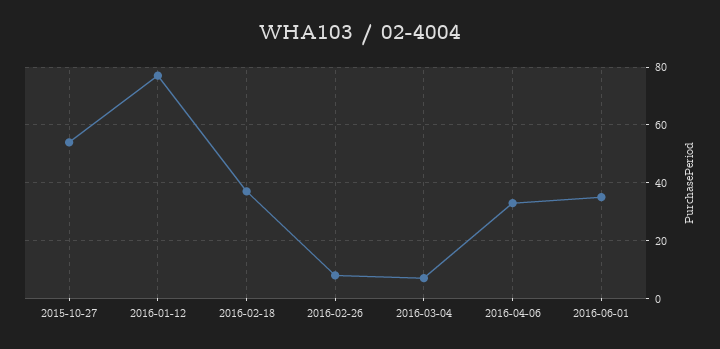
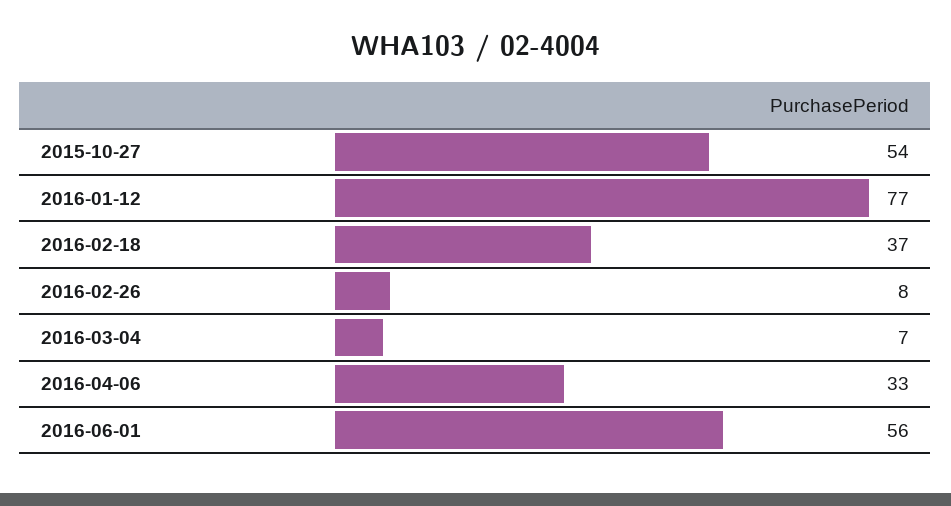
2016-06-01: 35 -> 56

